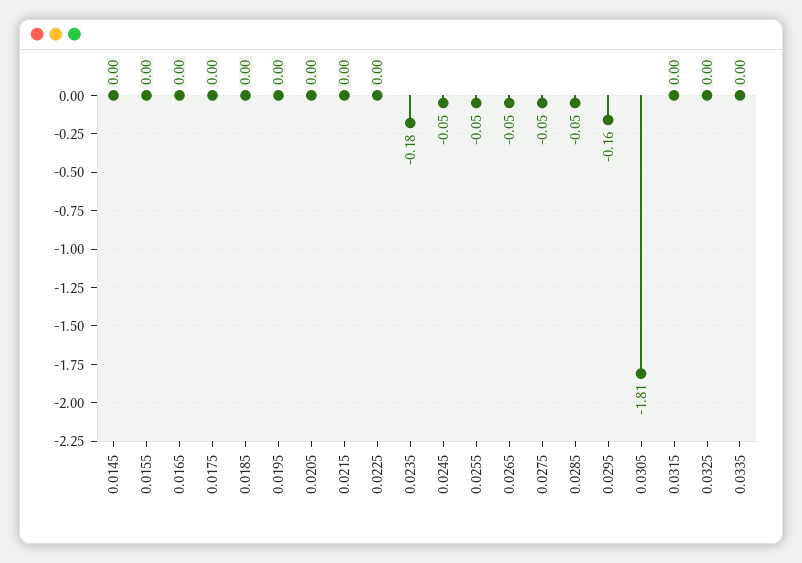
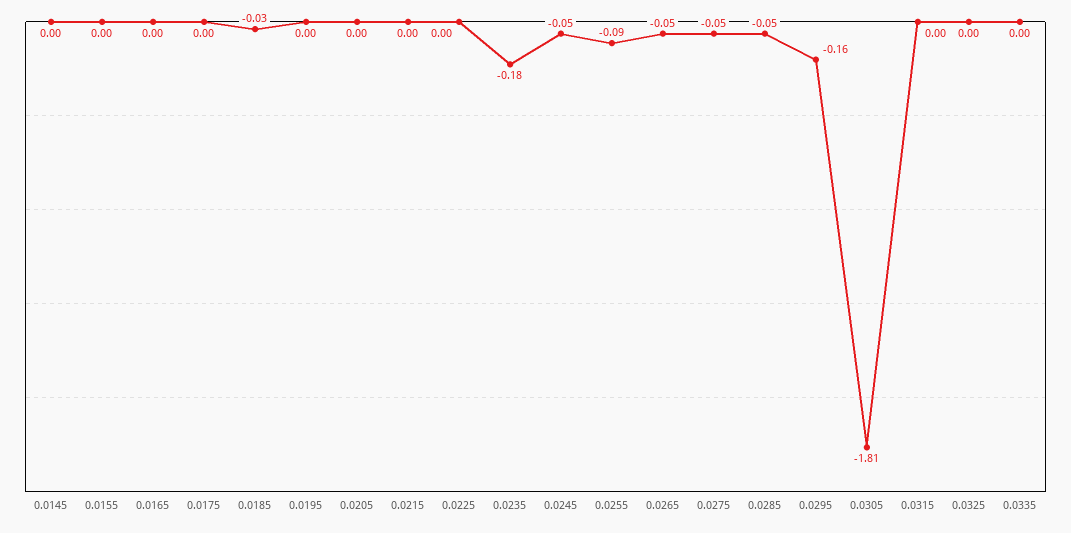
0.0185: 0 -> -0.03
0.0255: -0.05 -> -0.09

